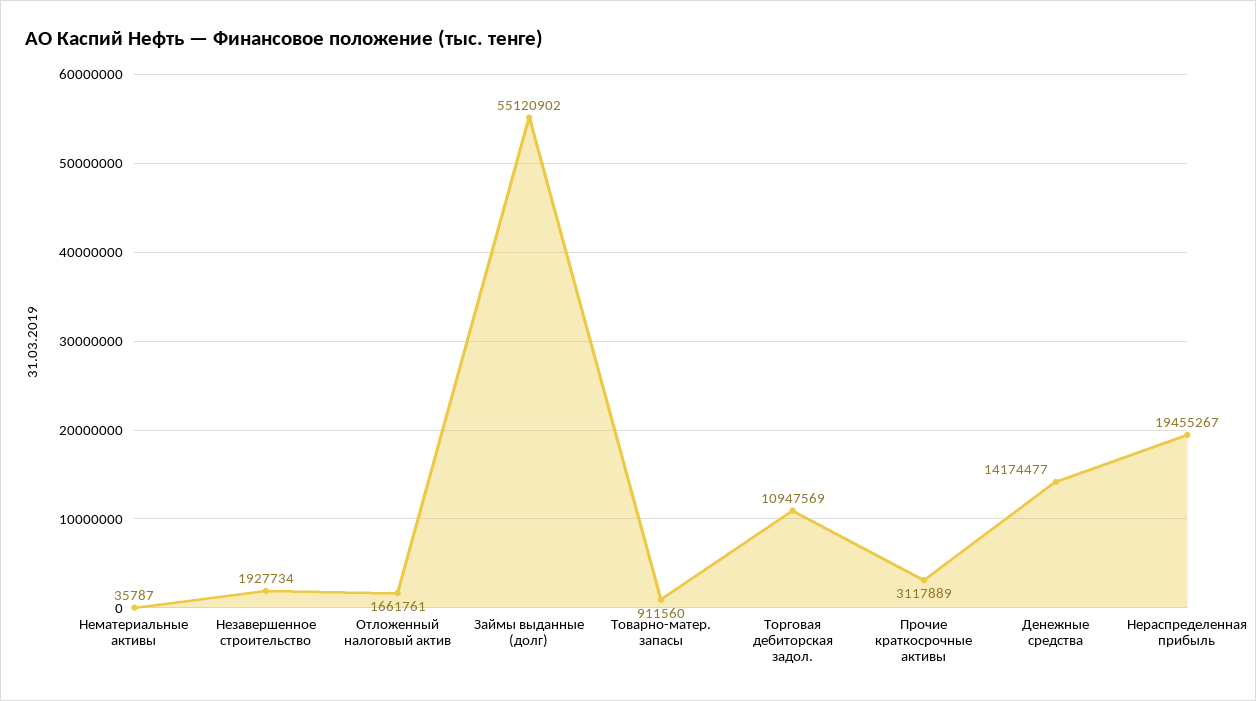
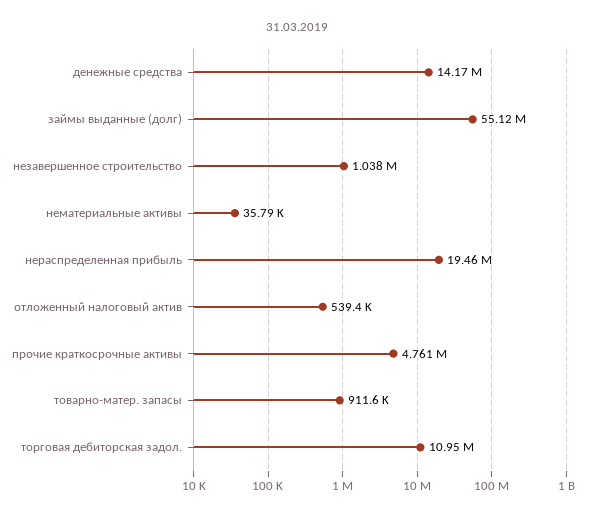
Незавершенное строительство: 1927734 -> 1038000
Отложенный налоговый актив: 1661761 -> 539400
Прочие краткосрочные активы: 3117889 -> 4761000

